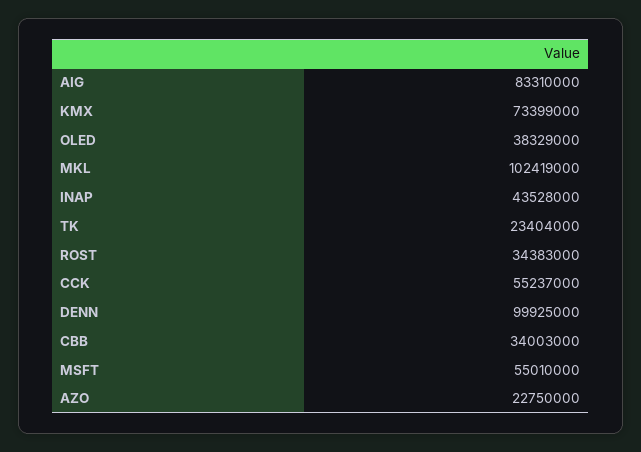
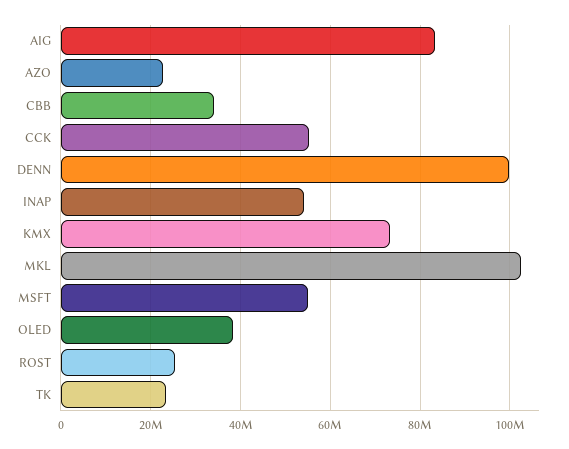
INAP: 43528000 -> 54000000
ROST: 34383000 -> 26000000

